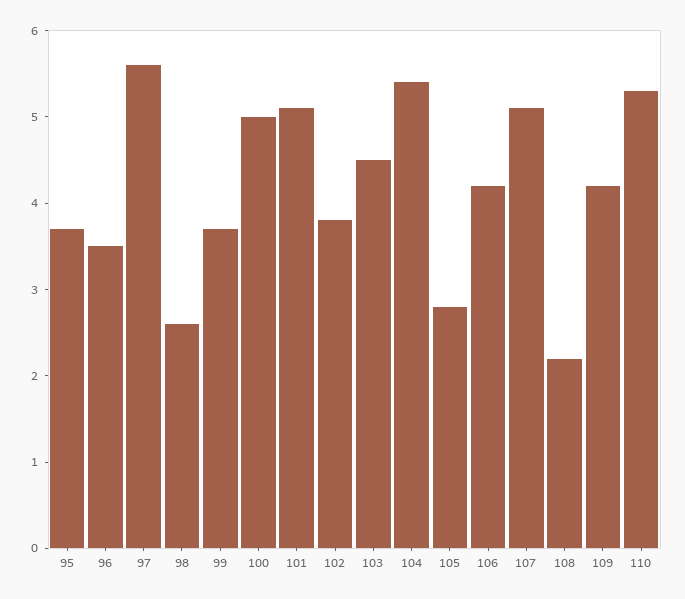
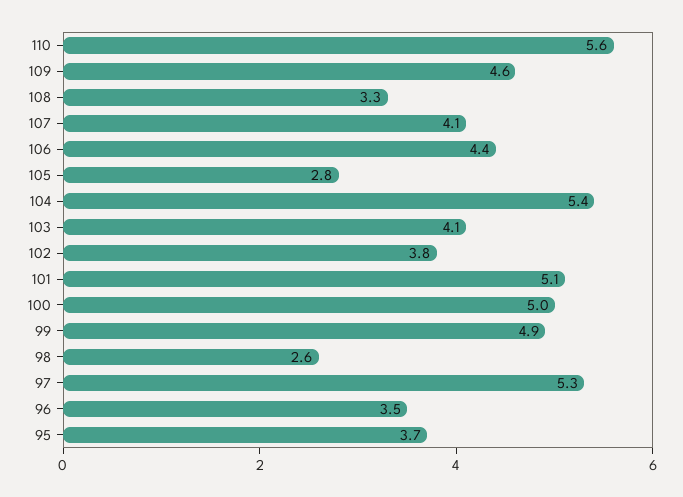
97: 5.6 -> 5.3
99: 3.7 -> 4.9
103: 4.5 -> 4.1
106: 4.2 -> 4.4
107: 5.1 -> 4.1
108: 2.2 -> 3.3
109: 4.2 -> 4.6
110: 5.3 -> 5.6

